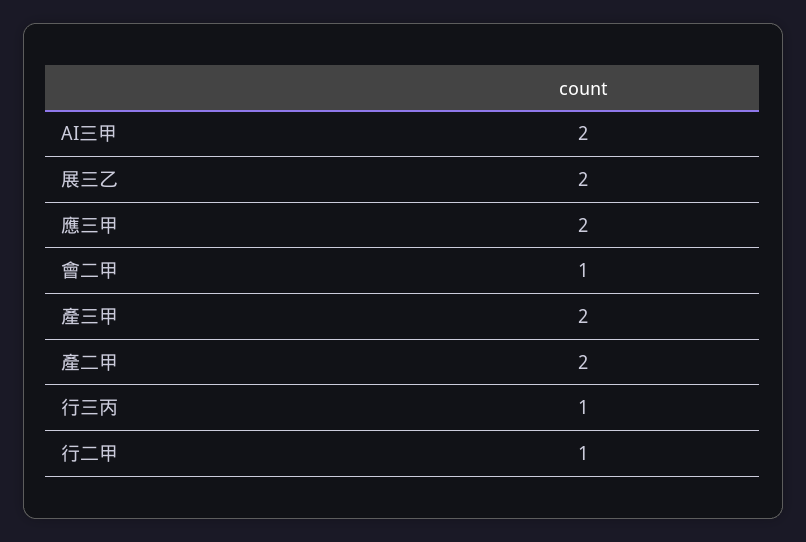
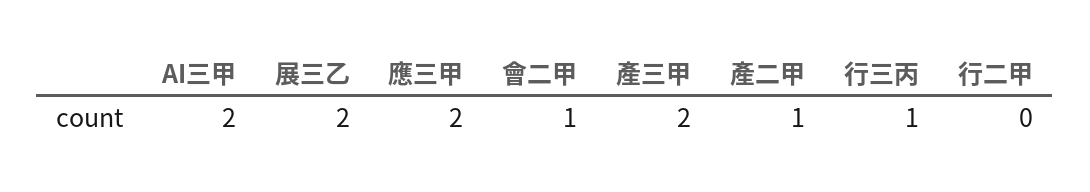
產二甲: 2 -> 1
行二甲: 1 -> 0

